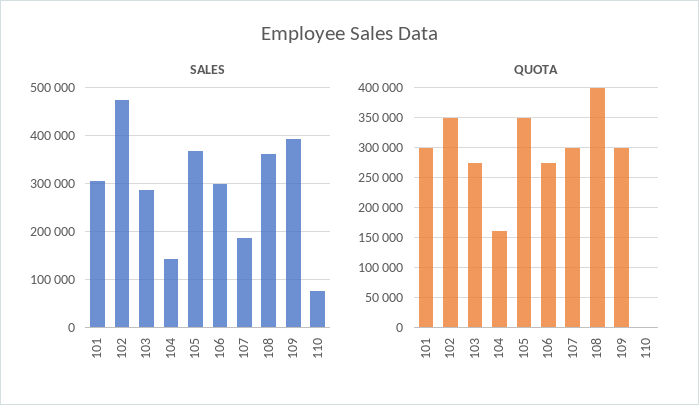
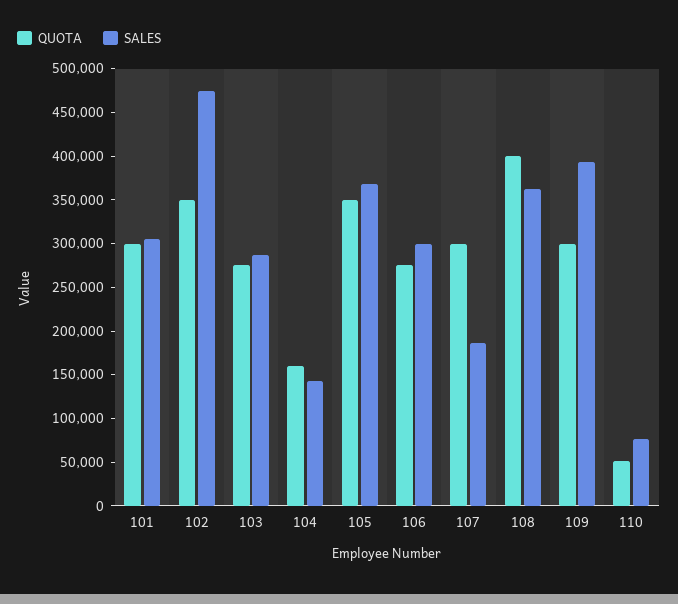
QUOTA, 110: 0 -> 50000

